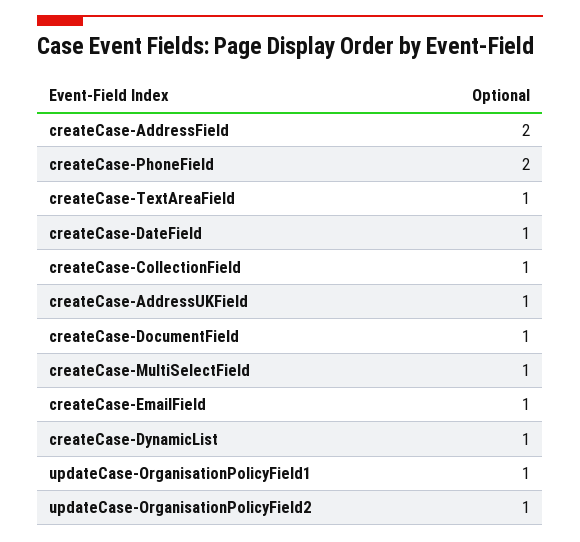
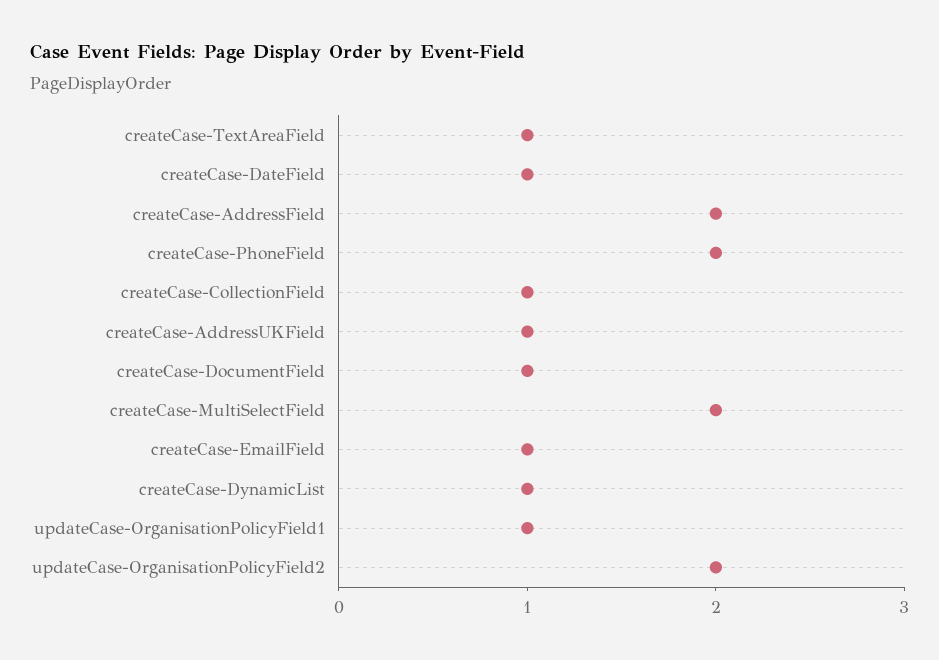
createCase-MultiSelectField: 1 -> 2
updateCase-OrganisationPolicyField2: 1 -> 2

